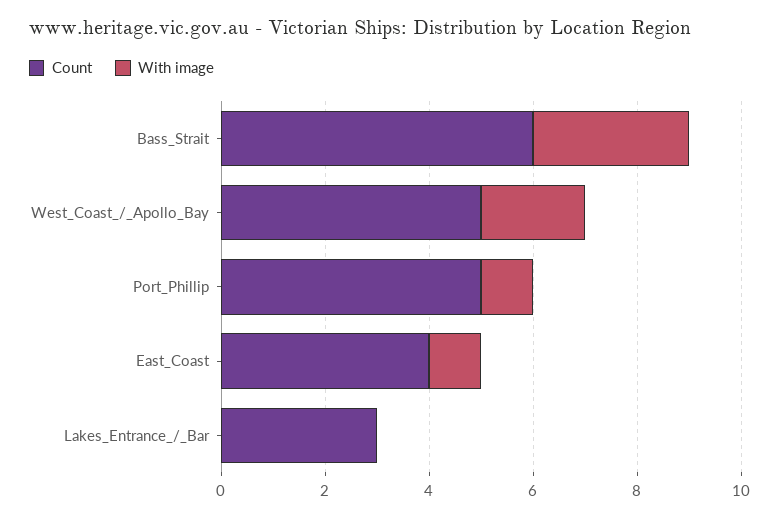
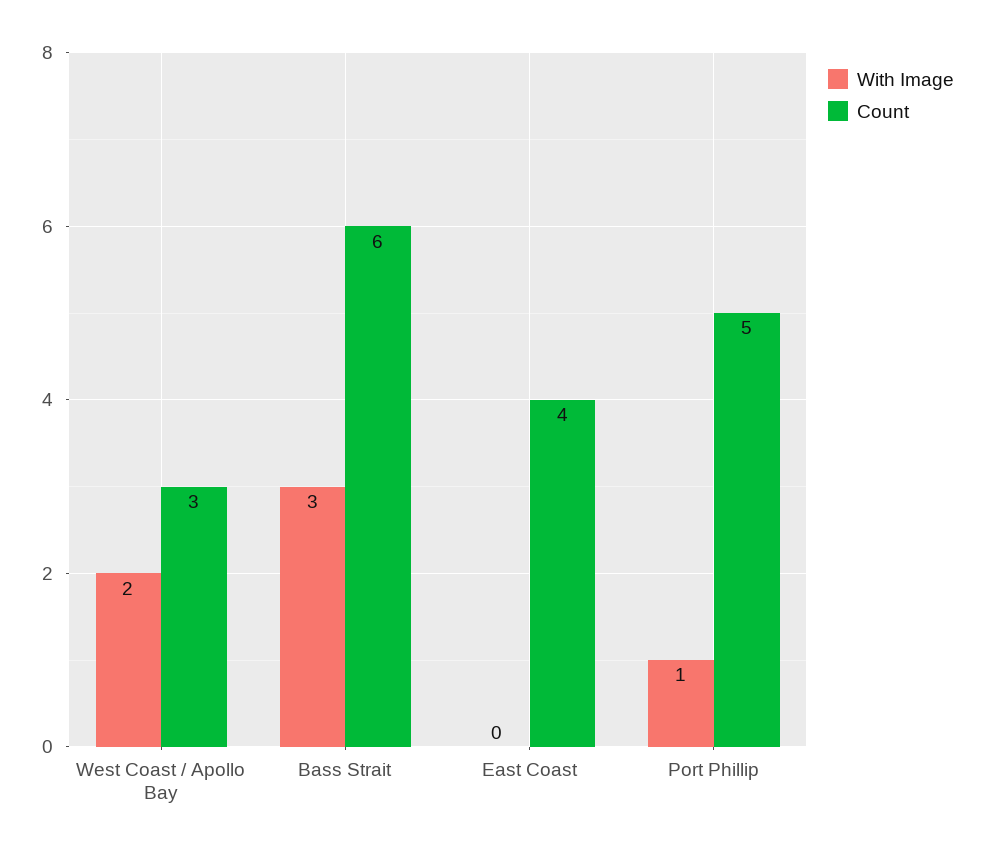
Count, West_Coast_/_Apollo_Bay: 5 -> 3
With image, East_Coast: 1 -> 0
Count, Lakes_Entrance_/_Bar: 3 -> none
With image, Lakes_Entrance_/_Bar: 0 -> none

